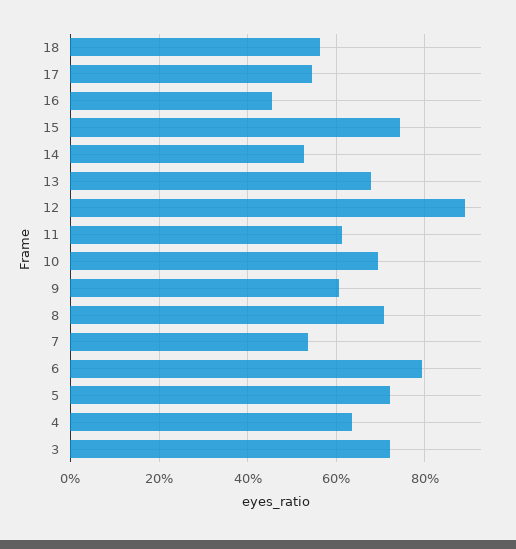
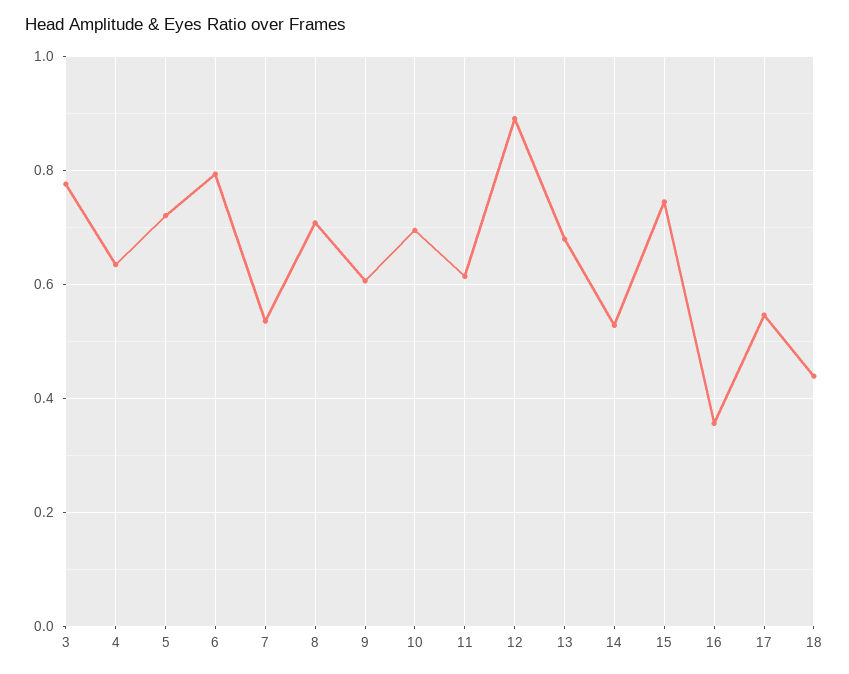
18: 0.56 -> 0.44
16: 0.46 -> 0.36
3: 0.72 -> 0.78

